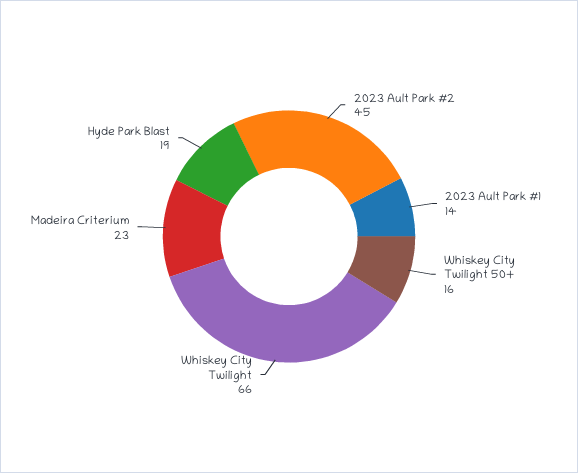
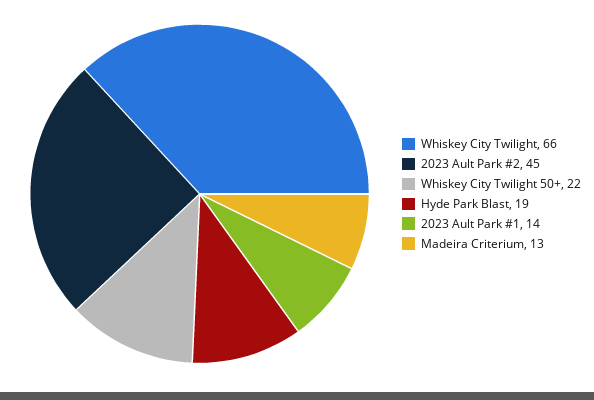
Whiskey City Twilight 50+: 16 -> 22
Madeira Criterium: 23 -> 13

